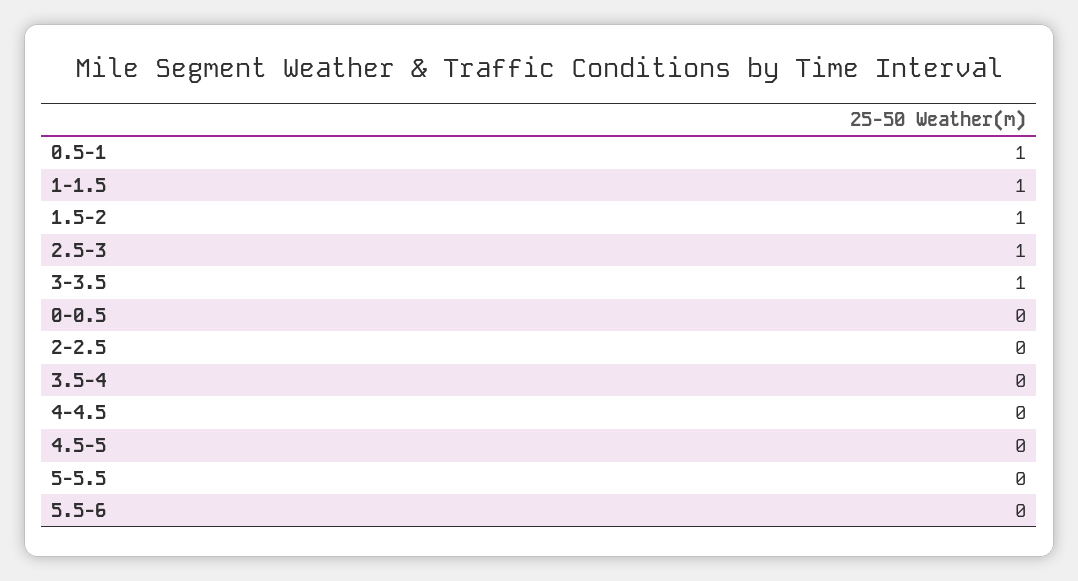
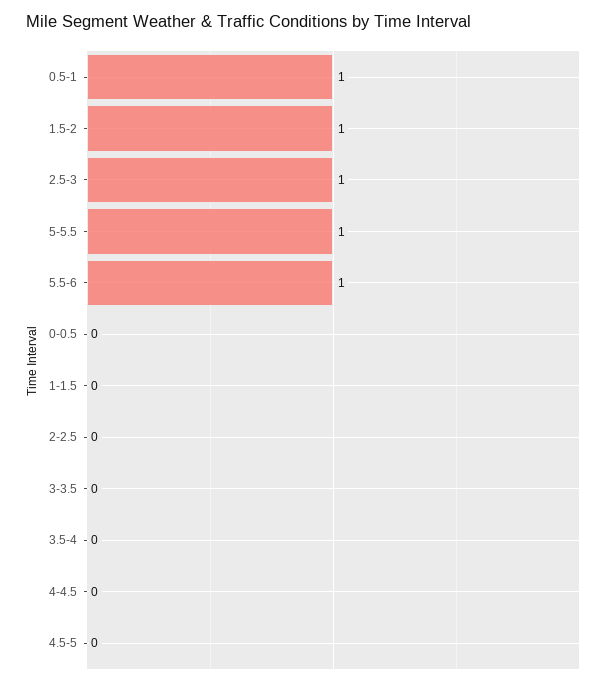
1-1.5: 1 -> 0
3-3.5: 1 -> 0
5-5.5: 0 -> 1
5.5-6: 0 -> 1

